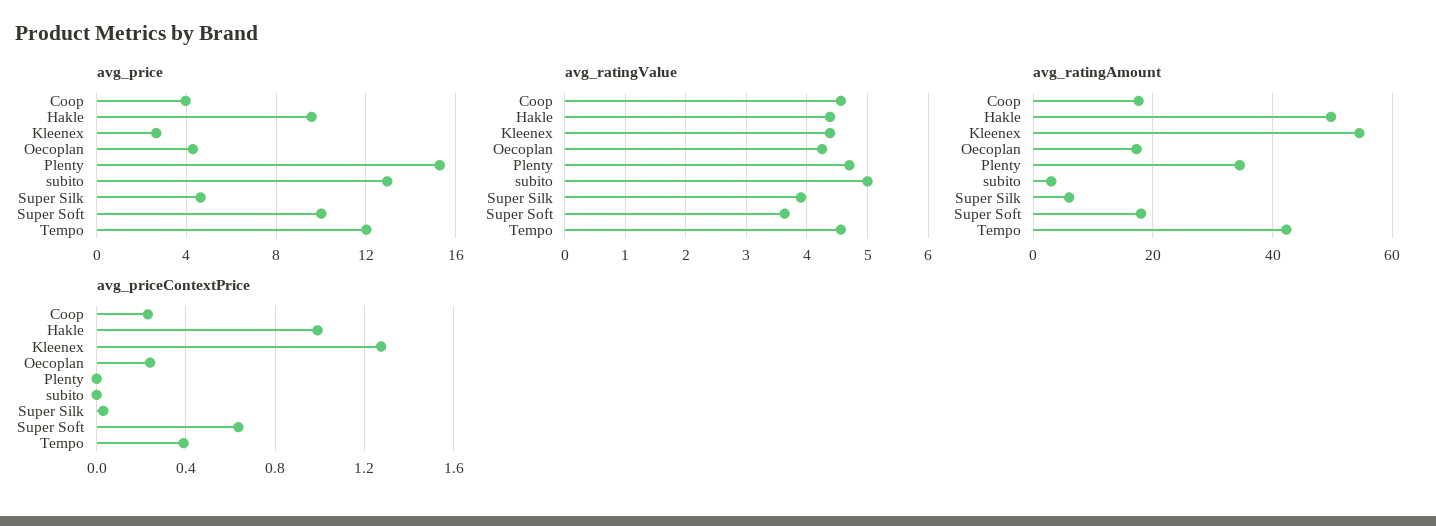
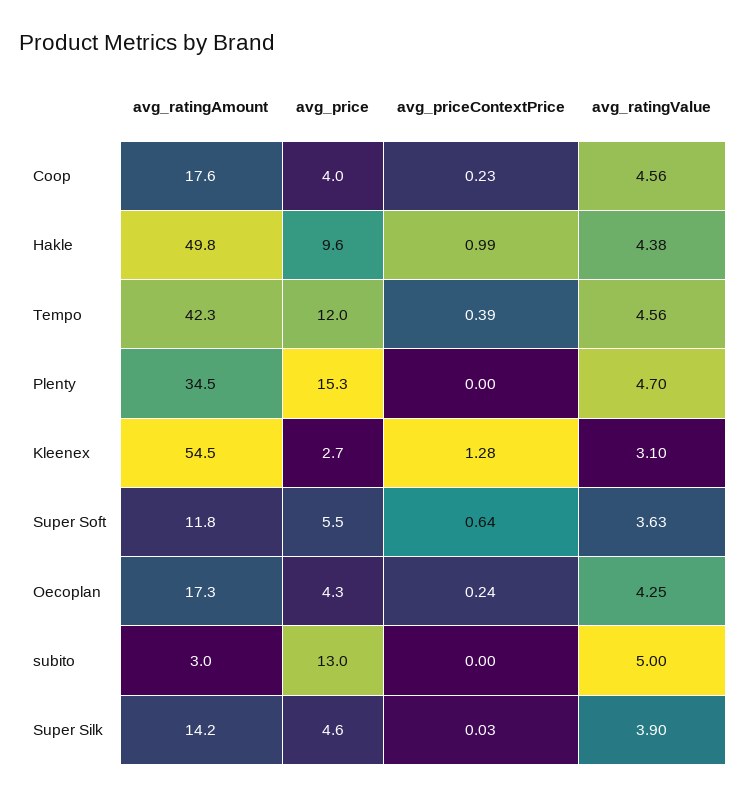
avg_price, Super Soft: 10 -> 5.5
avg_ratingValue, Kleenex: 4.4 -> 3.1
avg_ratingAmount, Super Silk: 6 -> 14.2
avg_ratingAmount, Super Soft: 18 -> 11.8

